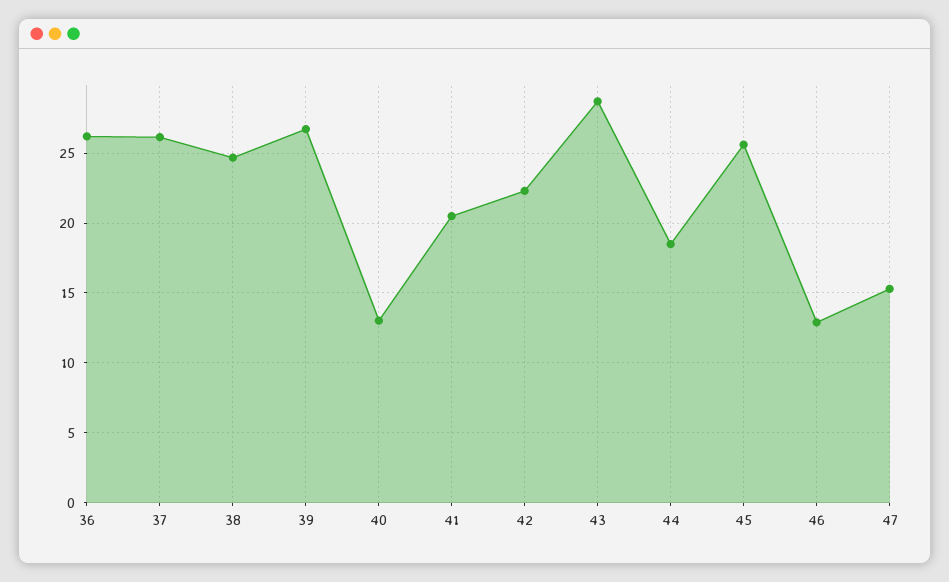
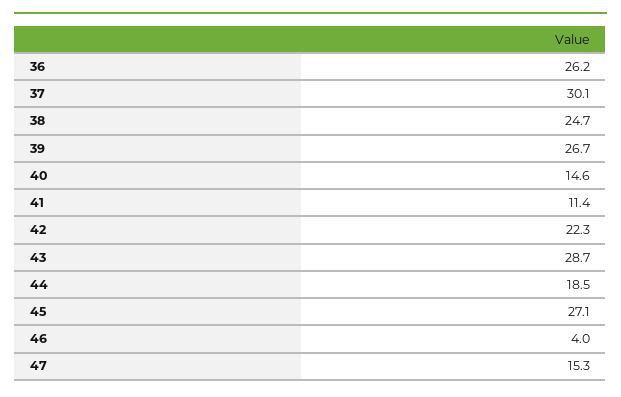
37: 26 -> 30.1
40: 13 -> 14.6
41: 20.5 -> 11.4
45: 25.5 -> 27.1
46: 13 -> 4

